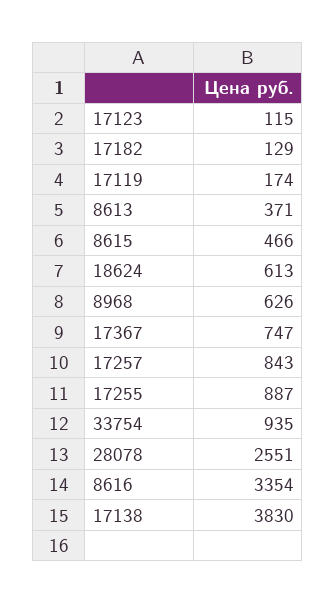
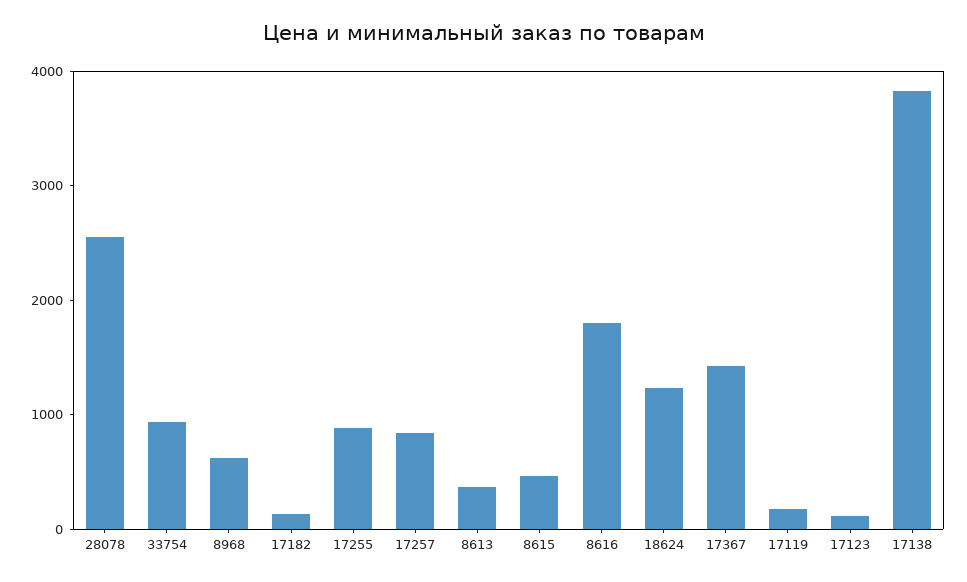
18624: 613 -> 1200
17367: 747 -> 1400
8616: 3354 -> 1800

